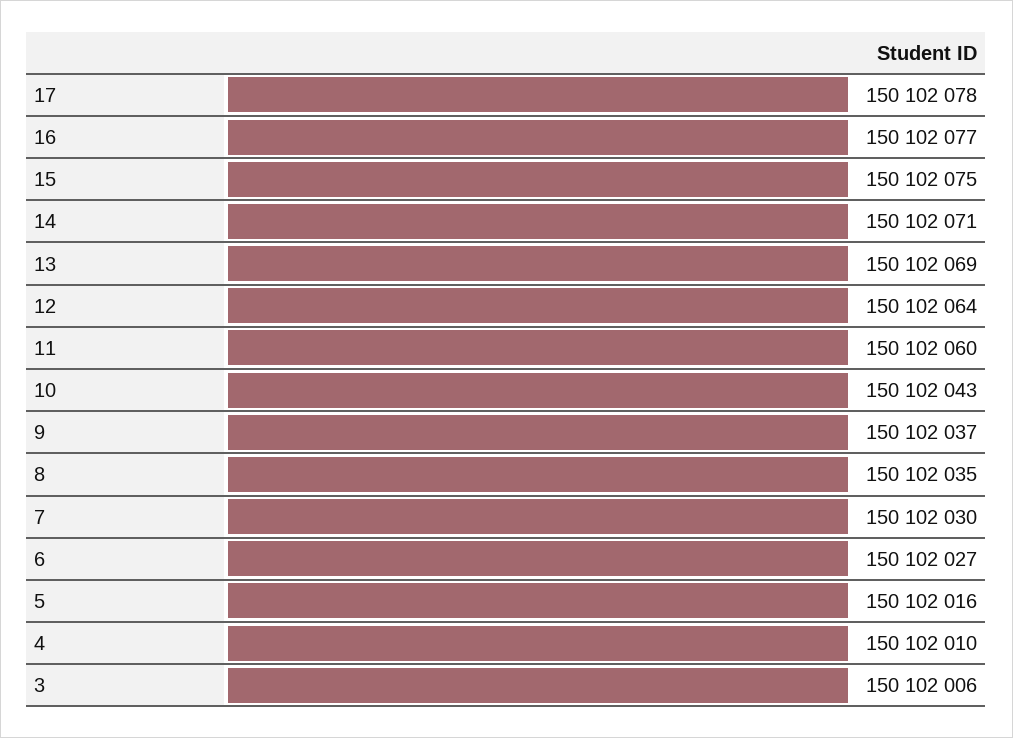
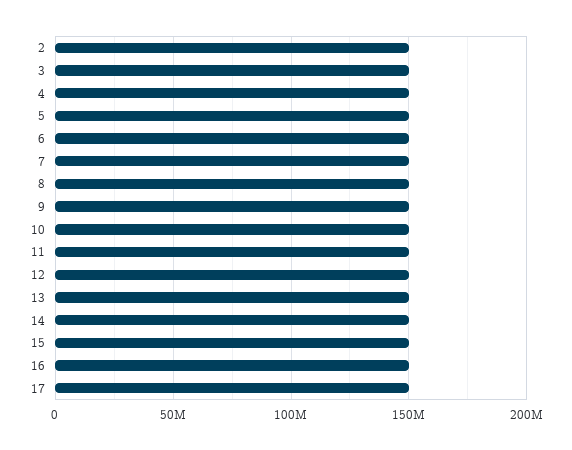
2: none -> 150000000

